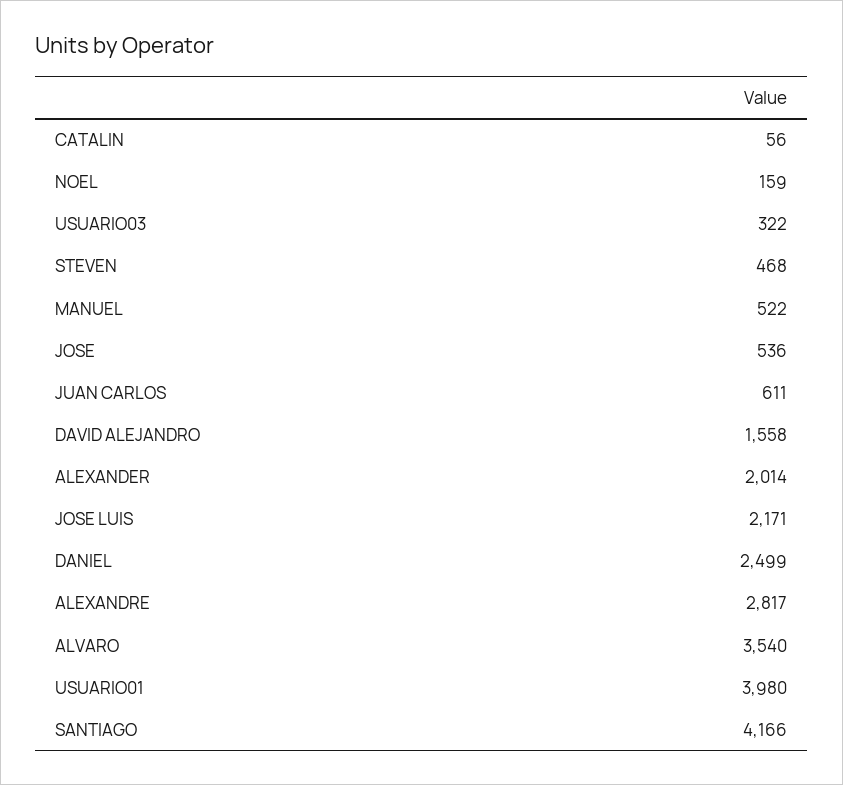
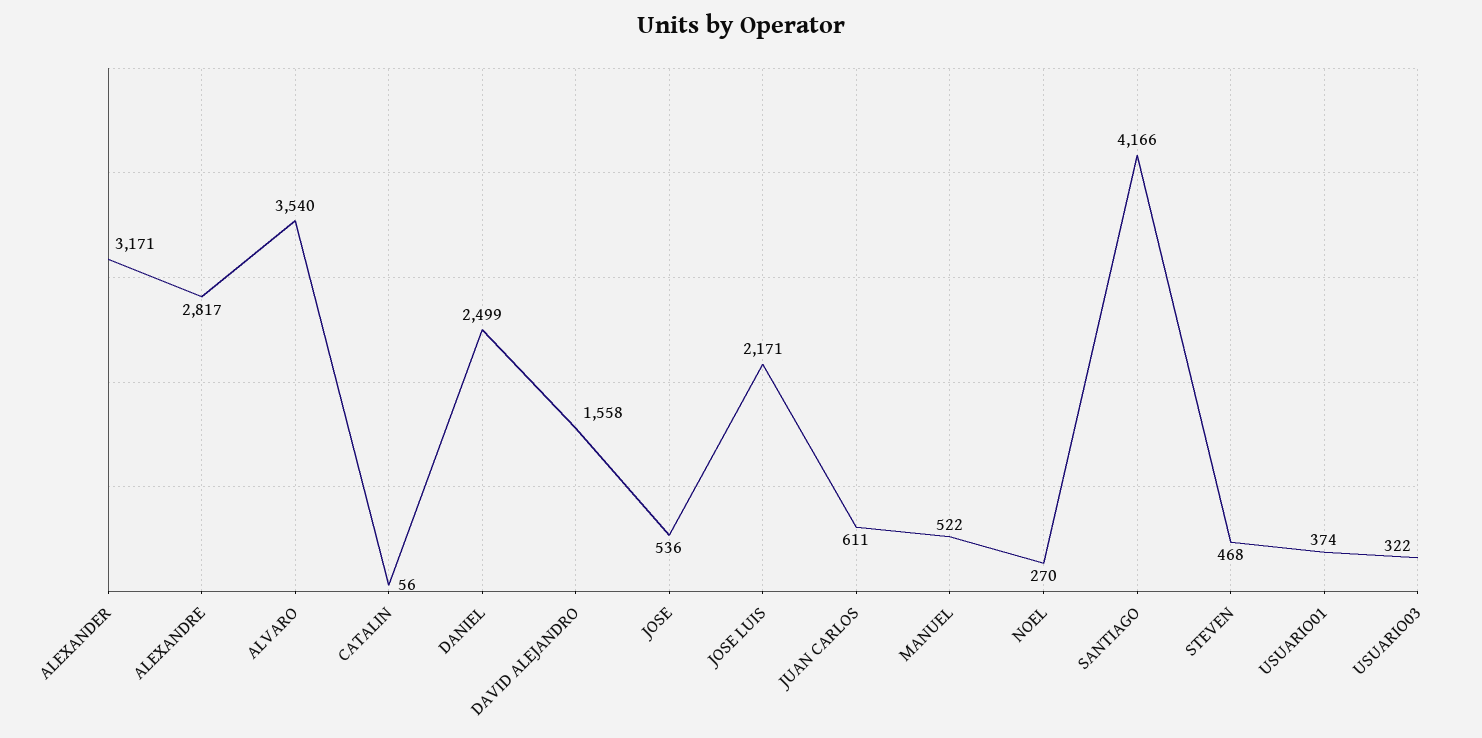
NOEL: 159 -> 270
ALEXANDER: 2014 -> 3171
USUARIO01: 3980 -> 374

